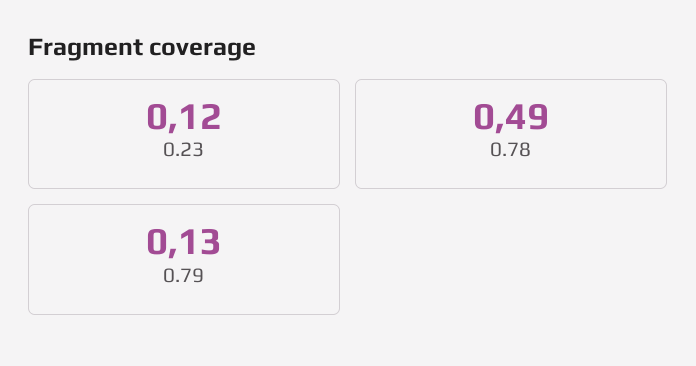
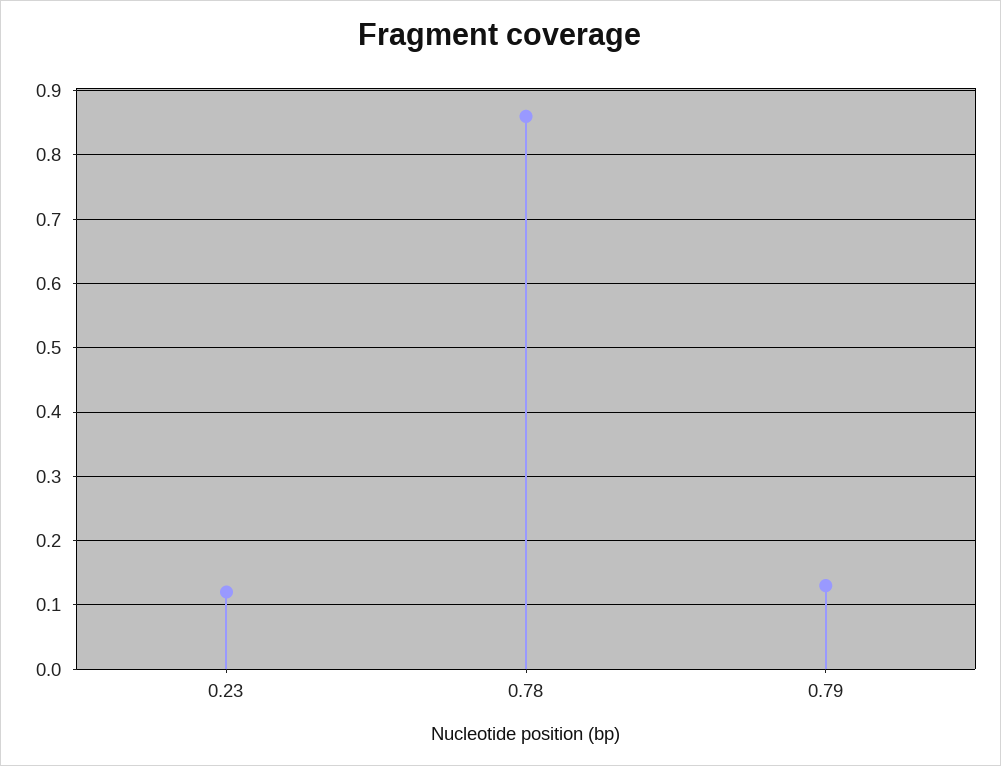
0.78: 0.49 -> 0.86

